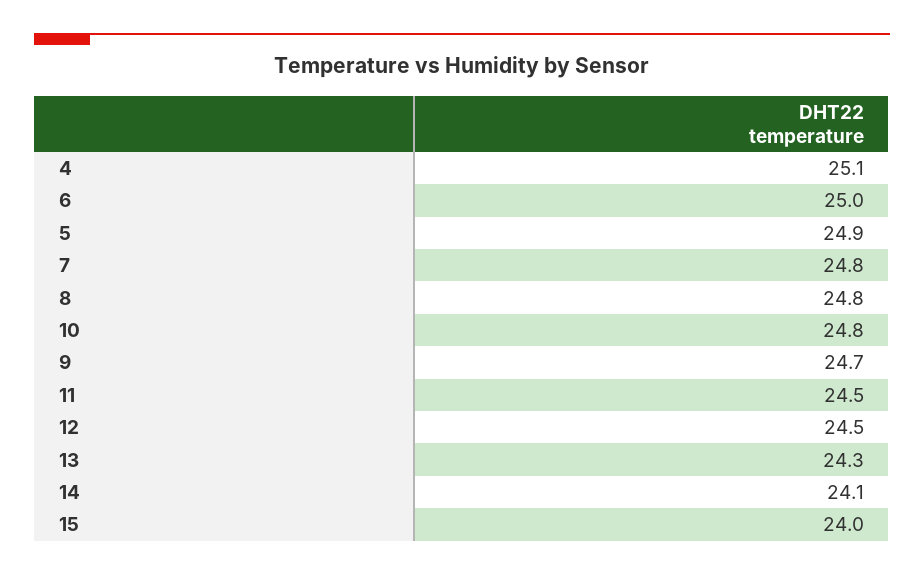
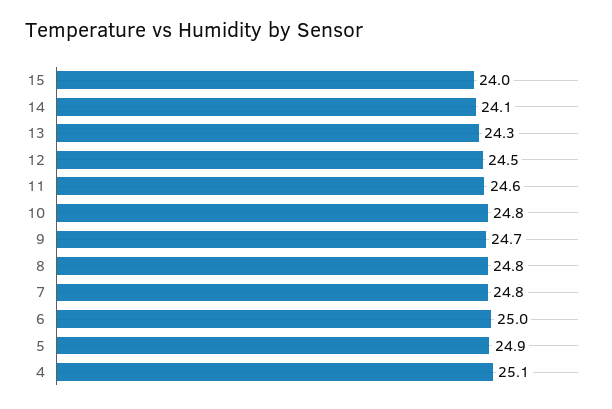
11: 24.5 -> 24.6

